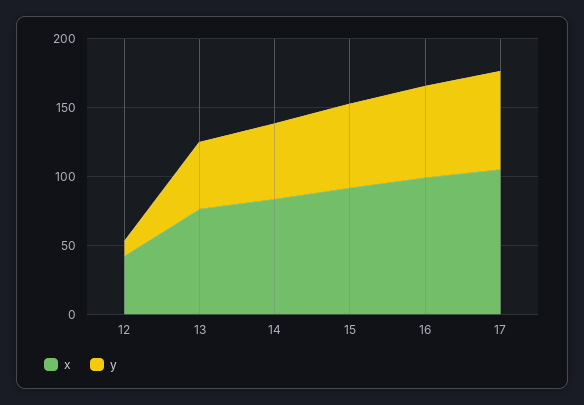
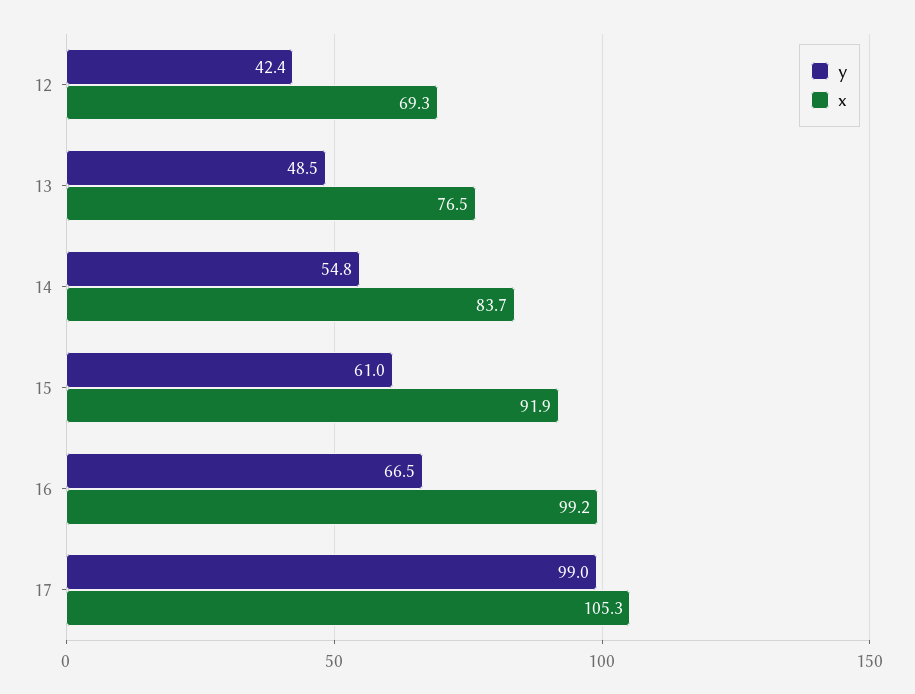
x, 12: 40 -> 69.3
y, 12: 10 -> 42.4
y, 17: 70 -> 99

